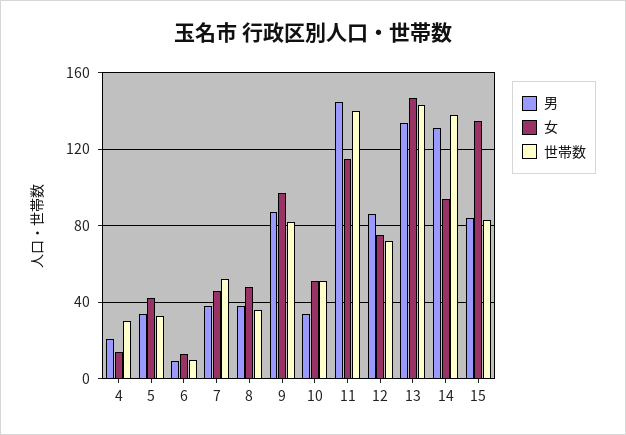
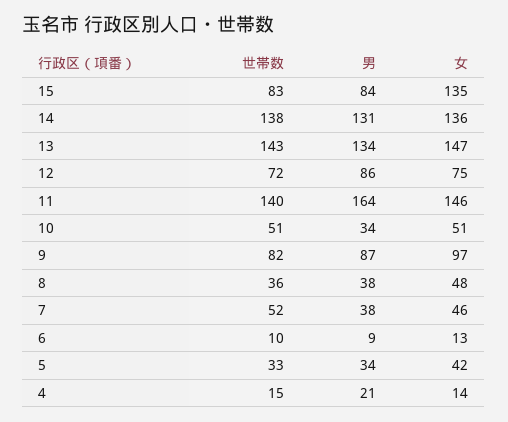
世帯数, 4: 30 -> 15
男, 11: 145 -> 164
女, 11: 115 -> 146
女, 14: 95 -> 136

